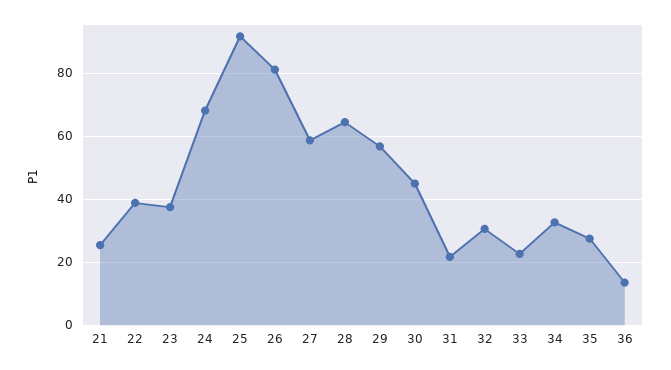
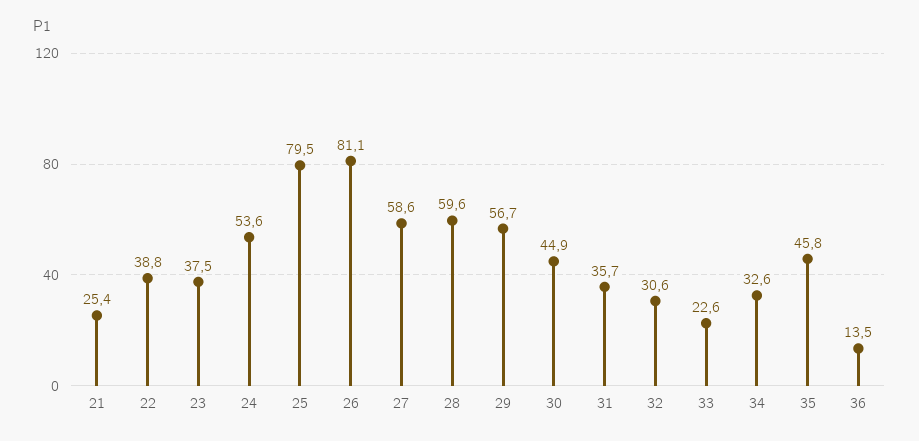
24: 68 -> 53.6
25: 92 -> 79.5
28: 64 -> 59.6
31: 22 -> 35.7
35: 28 -> 45.8

